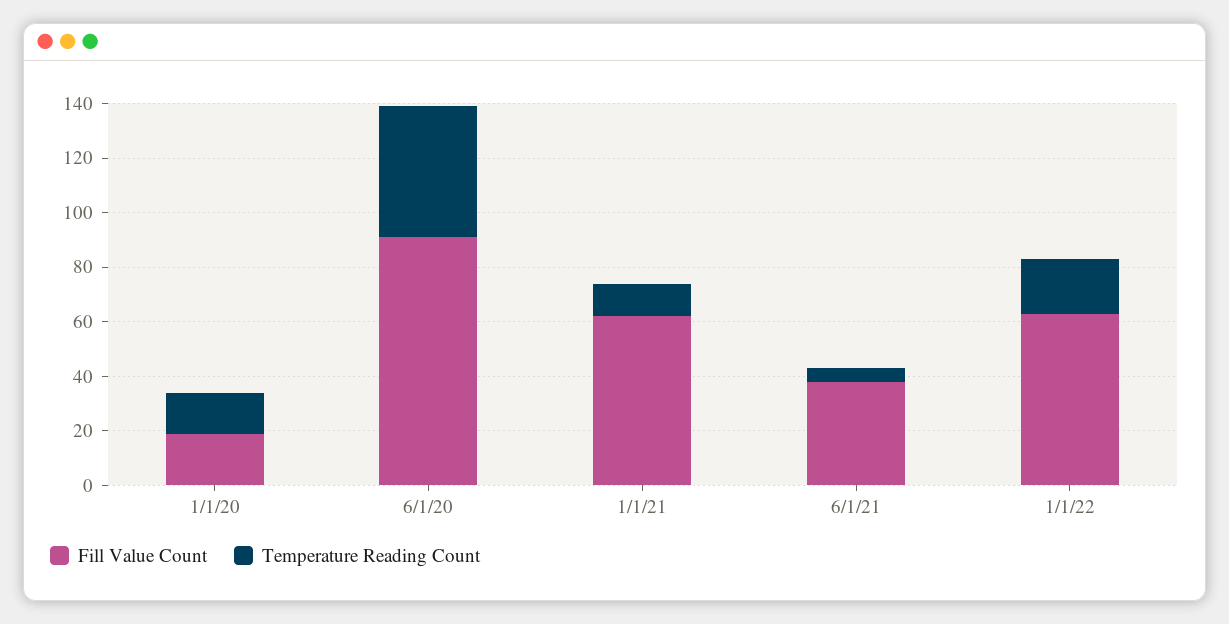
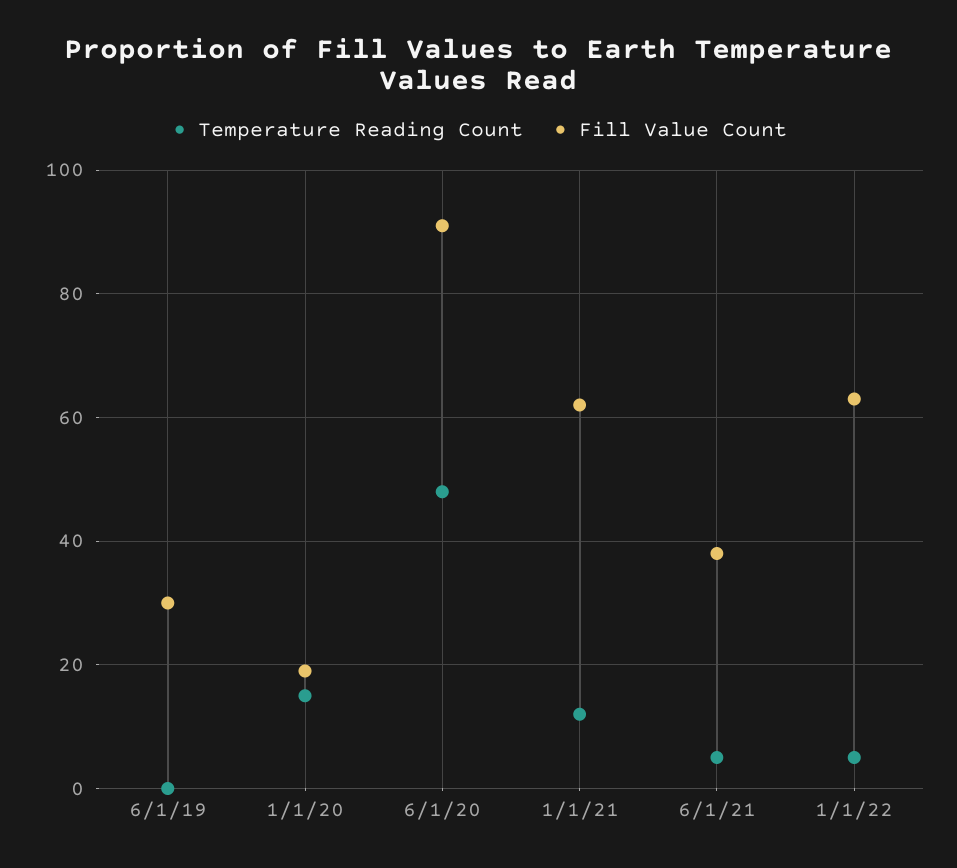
Temperature Reading Count, 1/1/22: 20 -> 5
Temperature Reading Count, 6/1/19: none -> 0
Fill Value Count, 6/1/19: none -> 30

